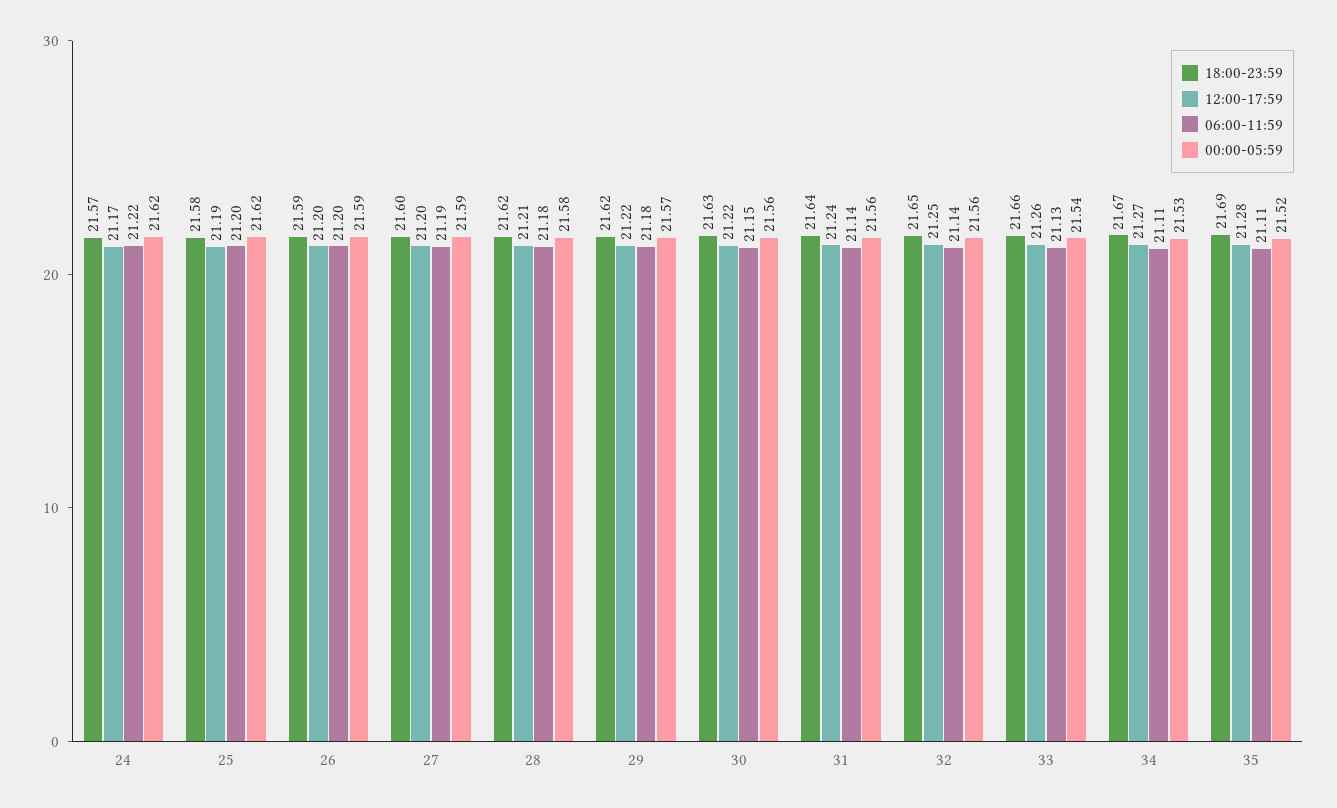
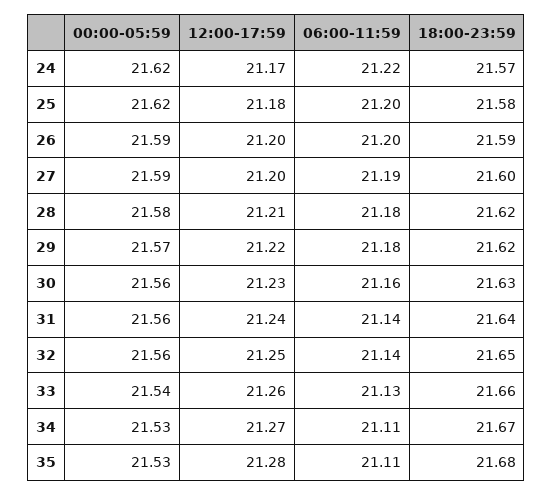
12:00-17:59, 25: 21.19 -> 21.18
12:00-17:59, 30: 21.22 -> 21.23
06:00-11:59, 30: 21.15 -> 21.16
18:00-23:59, 35: 21.69 -> 21.68
00:00-05:59, 35: 21.52 -> 21.53

